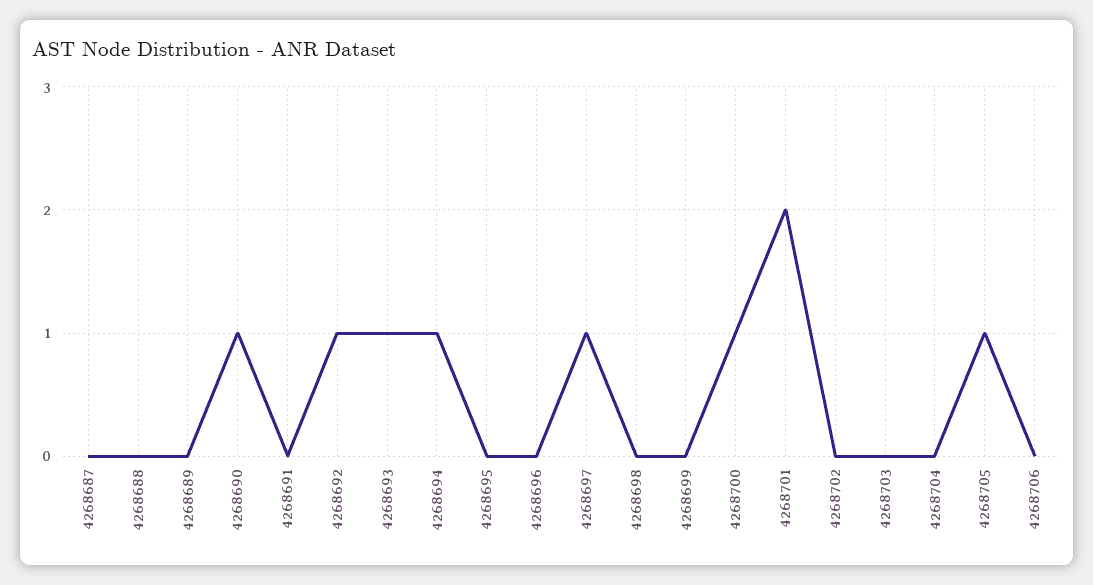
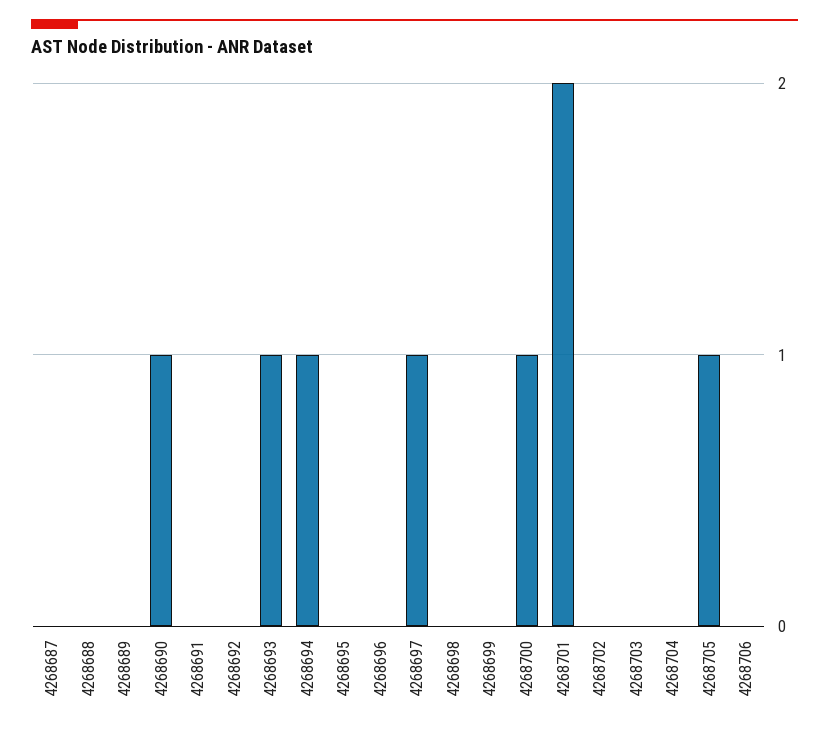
4268692: 1 -> 0

